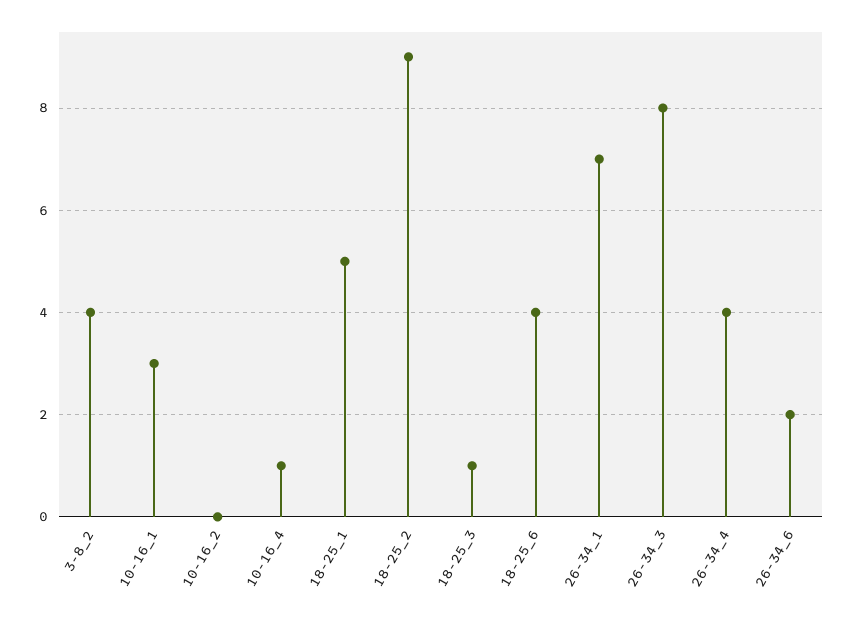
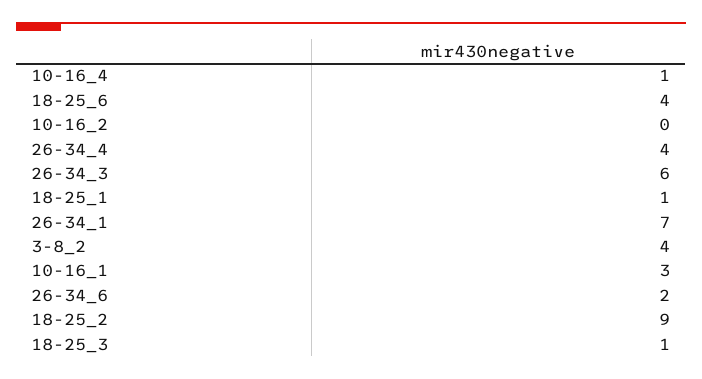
18-25_1: 5 -> 1
26-34_3: 8 -> 6

